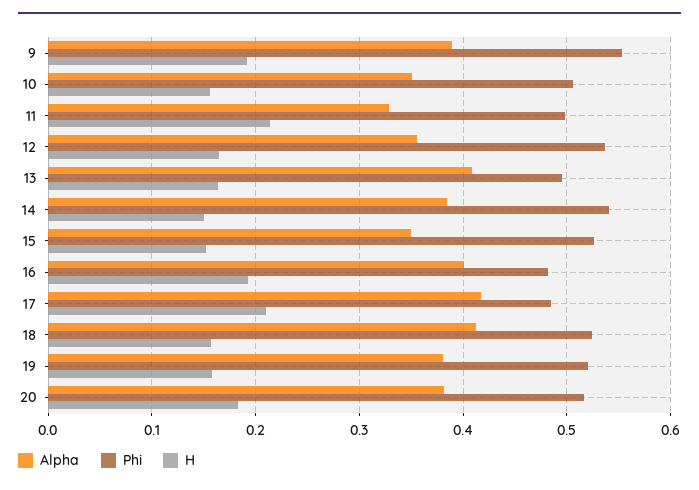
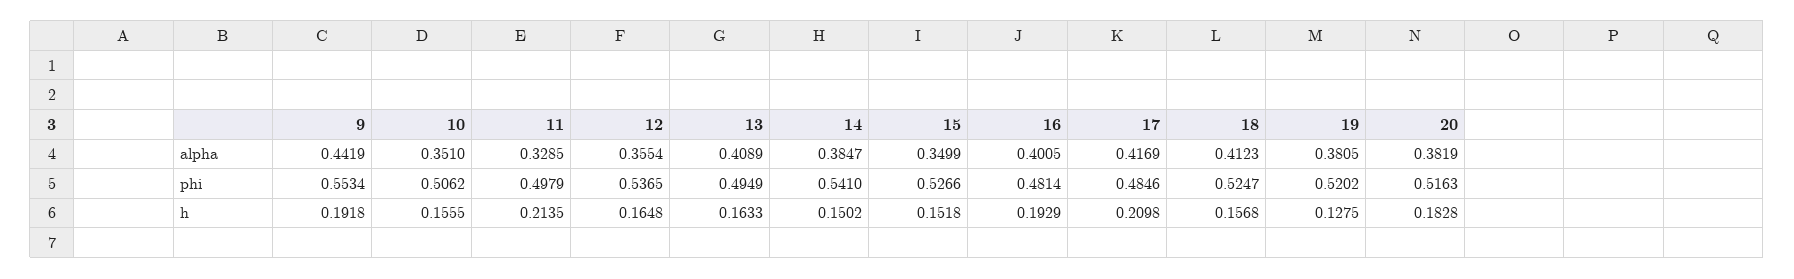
Alpha, 9: 0.39 -> 0.4419
H, 19: 0.16 -> 0.1275

